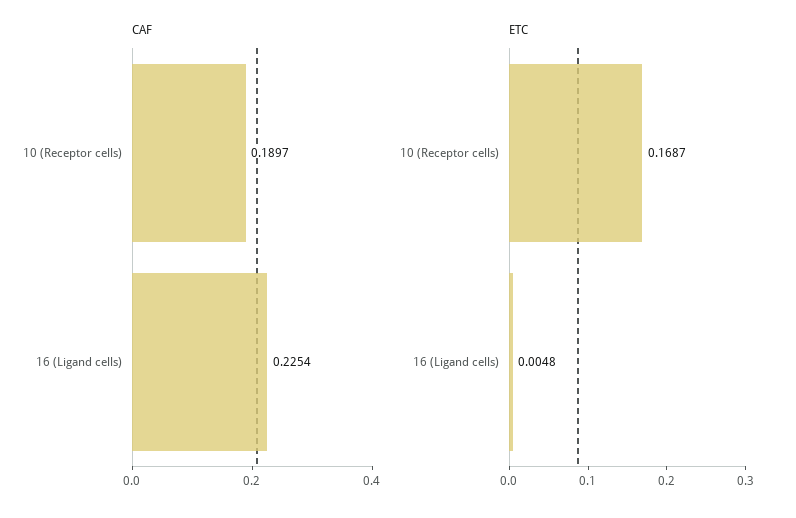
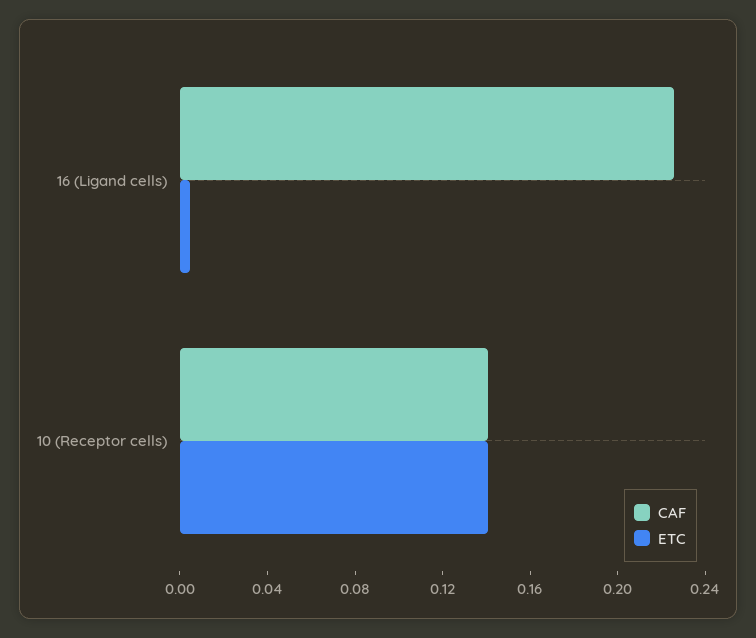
CAF, 10 (Receptor cells): 0.1897 -> 0.14
ETC, 10 (Receptor cells): 0.1687 -> 0.14

